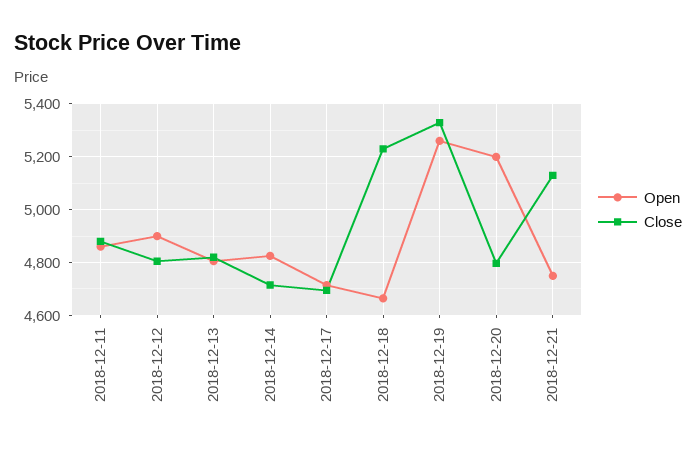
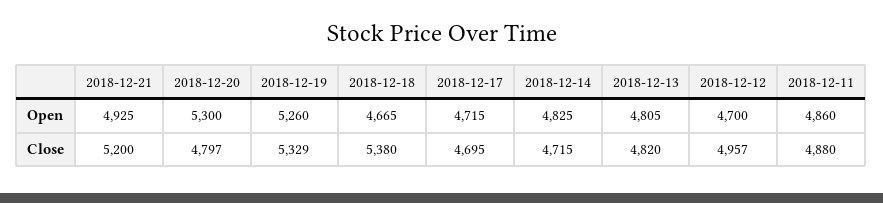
Open, 2018-12-12: 4900 -> 4700
Close, 2018-12-12: 4800 -> 4957
Close, 2018-12-18: 5225 -> 5380
Open, 2018-12-20: 5200 -> 5300
Open, 2018-12-21: 4750 -> 4925
Close, 2018-12-21: 5125 -> 5200

